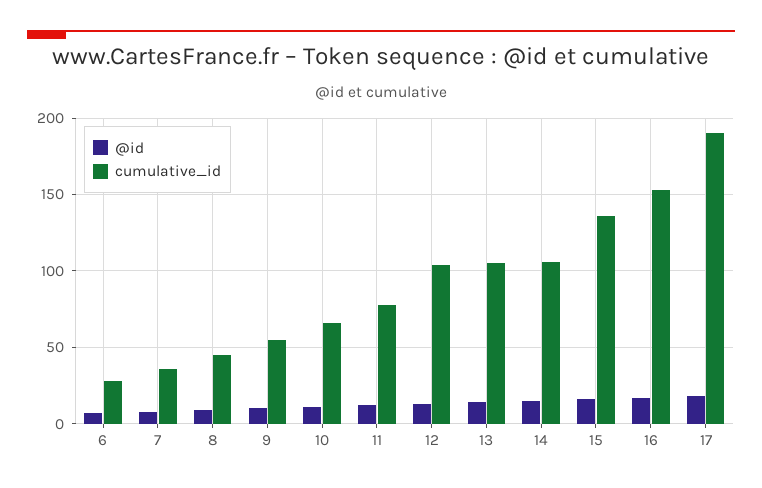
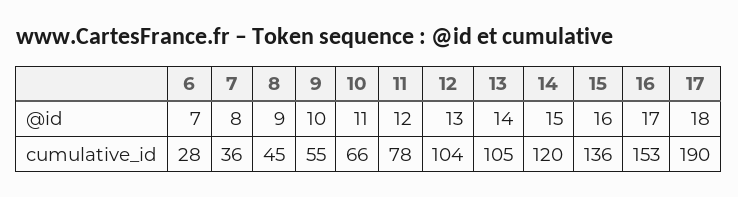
cumulative_id, 14: 105 -> 120

